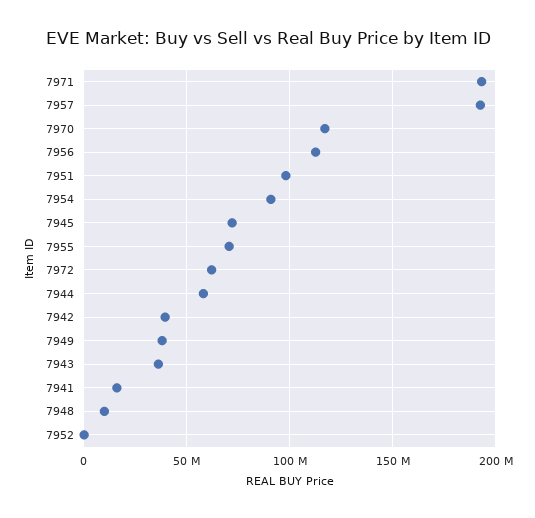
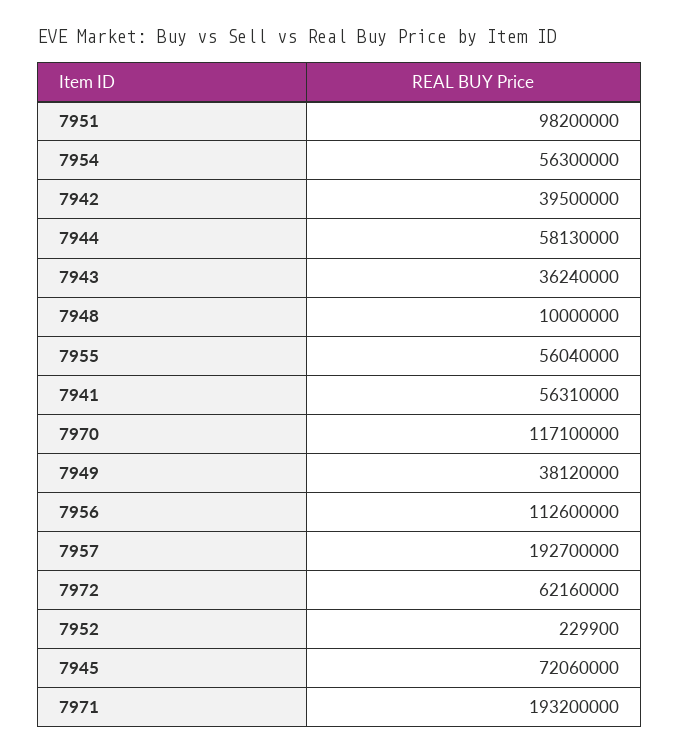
7954: 90000000 -> 56300000
7955: 70000000 -> 56040000
7941: 15000000 -> 56310000

